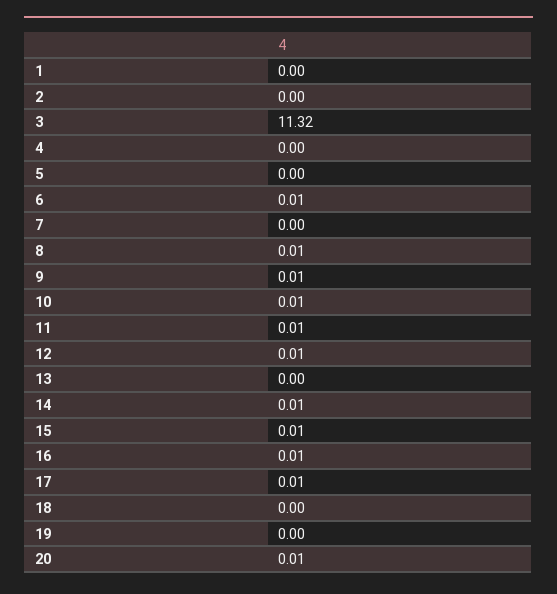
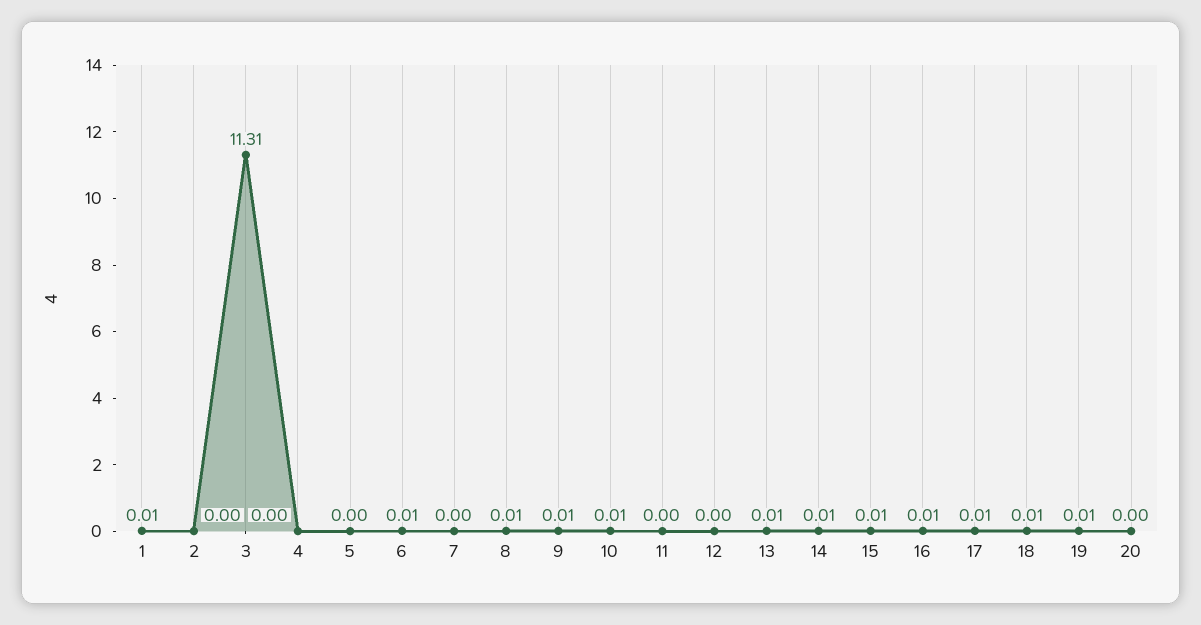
1: 0 -> 0.01
3: 11.32 -> 11.31
11: 0.01 -> 0
12: 0.01 -> 0
13: 0 -> 0.01
18: 0 -> 0.01
19: 0 -> 0.01
20: 0.01 -> 0

